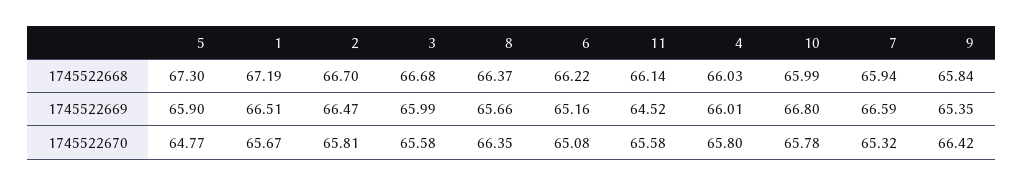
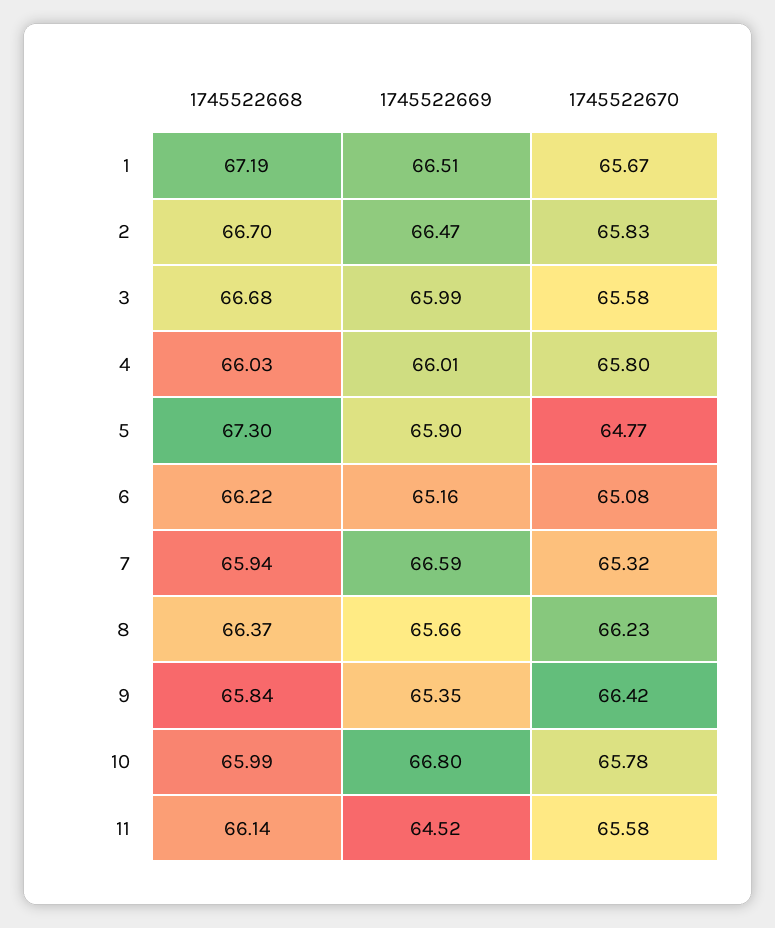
2, 1745522670: 65.81 -> 65.83
8, 1745522670: 66.35 -> 66.23

